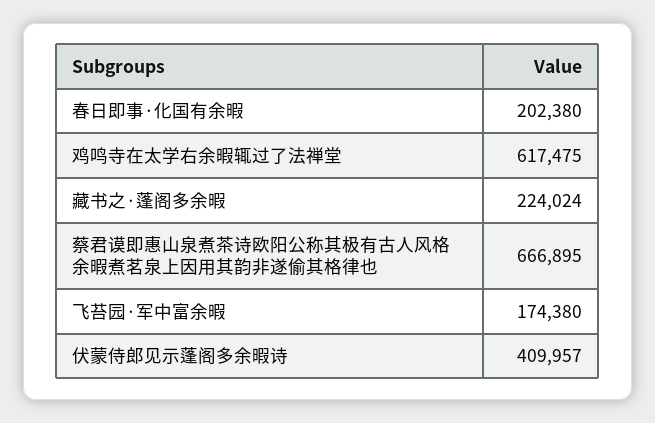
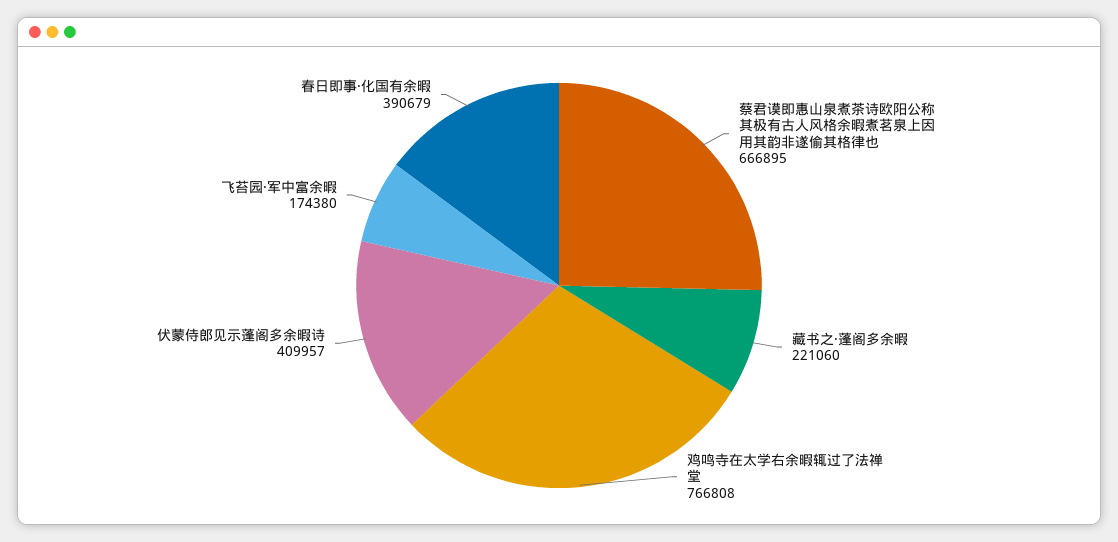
春日即事·化国有余暇: 202380 -> 390679
鸡鸣寺在太学右余暇辄过了法禅堂: 617475 -> 766808
藏书之·蓬阁多余暇: 224024 -> 221060

